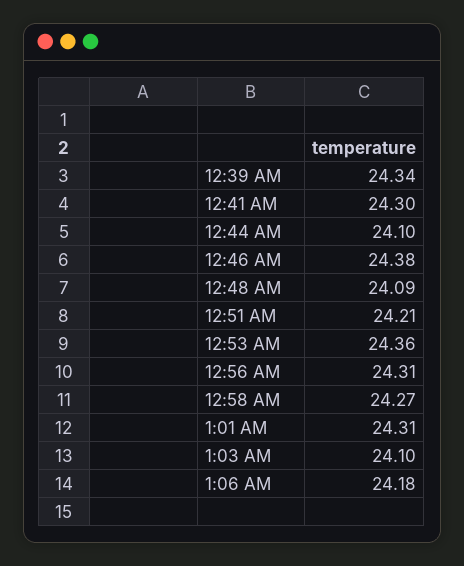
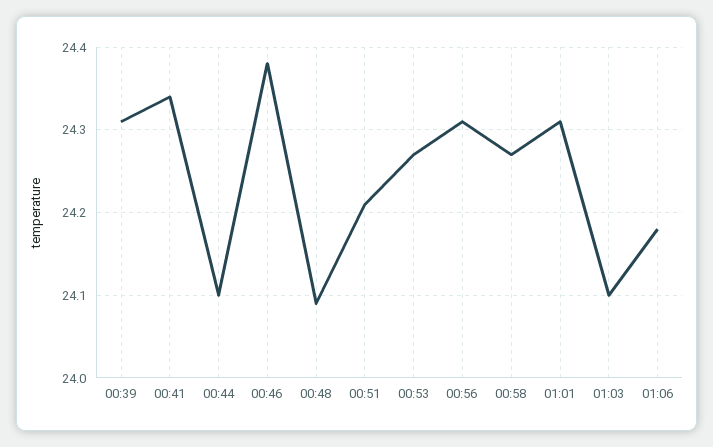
12:39 AM: 24.34 -> 24.31
12:41 AM: 24.3 -> 24.34
12:53 AM: 24.36 -> 24.27

